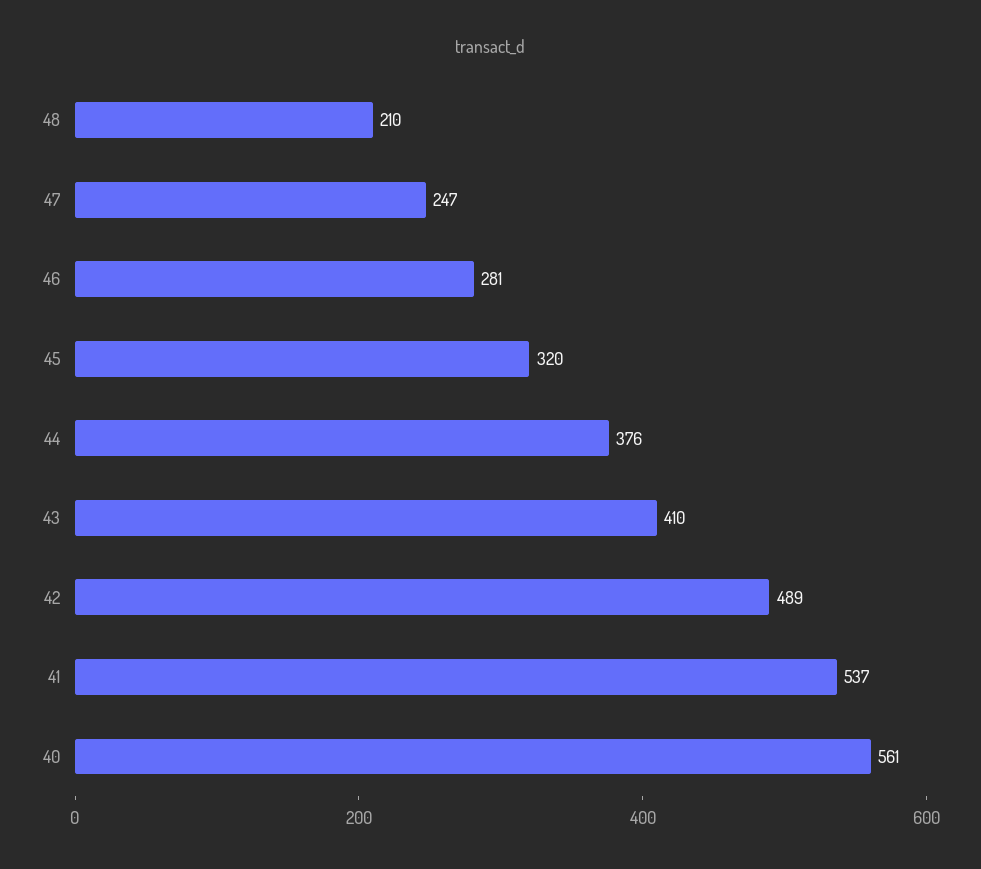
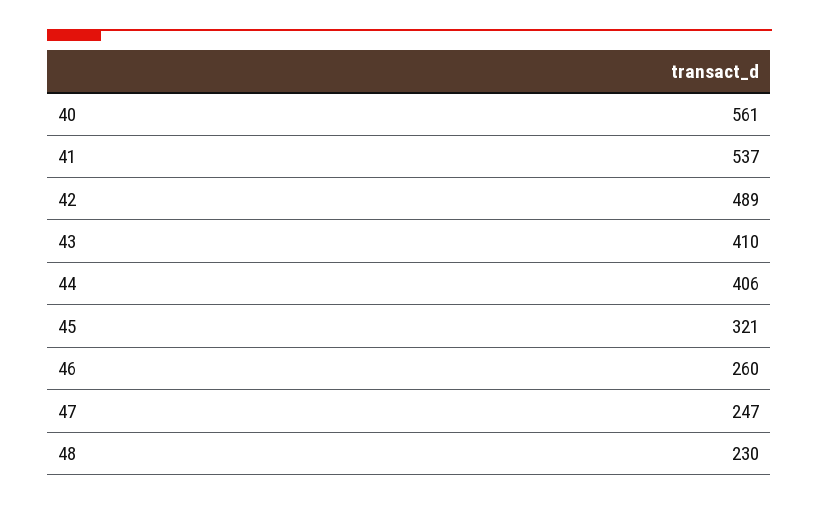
48: 210 -> 230
46: 281 -> 260
45: 320 -> 321
44: 376 -> 406

